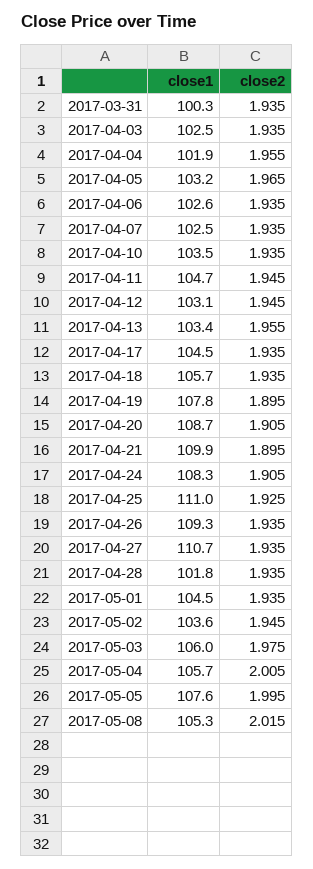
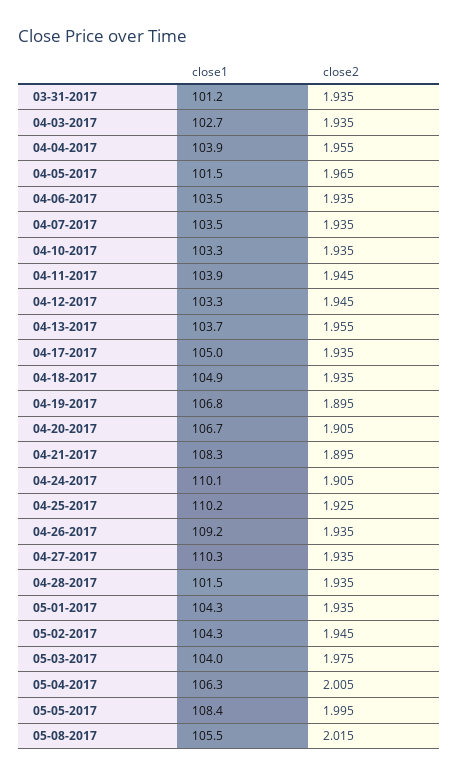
close1, 2017-03-31: 100.3 -> 101.2
close1, 2017-04-03: 102.5 -> 102.7
close1, 2017-04-04: 101.9 -> 103.9
close1, 2017-04-05: 103.2 -> 101.5
close1, 2017-04-06: 102.6 -> 103.5
close1, 2017-04-07: 102.5 -> 103.5
close1, 2017-04-10: 103.5 -> 103.3
close1, 2017-04-11: 104.7 -> 103.9
close1, 2017-04-12: 103.1 -> 103.3
close1, 2017-04-13: 103.4 -> 103.7
close1, 2017-04-17: 104.5 -> 105
close1, 2017-04-18: 105.7 -> 104.9
close1, 2017-04-19: 107.8 -> 106.8
close1, 2017-04-20: 108.7 -> 106.7
close1, 2017-04-21: 109.9 -> 108.3
close1, 2017-04-24: 108.3 -> 110.1
close1, 2017-04-25: 111 -> 110.2
close1, 2017-04-26: 109.3 -> 109.2
close1, 2017-04-27: 110.7 -> 110.3
close1, 2017-04-28: 101.8 -> 101.5
close1, 2017-05-01: 104.5 -> 104.3
close1, 2017-05-02: 103.6 -> 104.3
close1, 2017-05-03: 106 -> 104
close1, 2017-05-04: 105.7 -> 106.3
close1, 2017-05-05: 107.6 -> 108.4
close1, 2017-05-08: 105.3 -> 105.5

